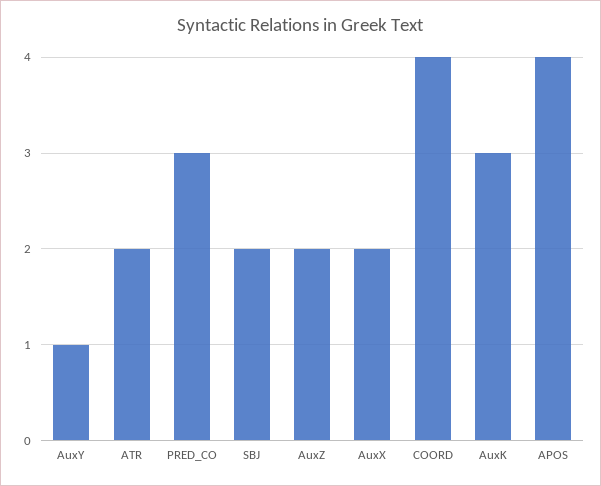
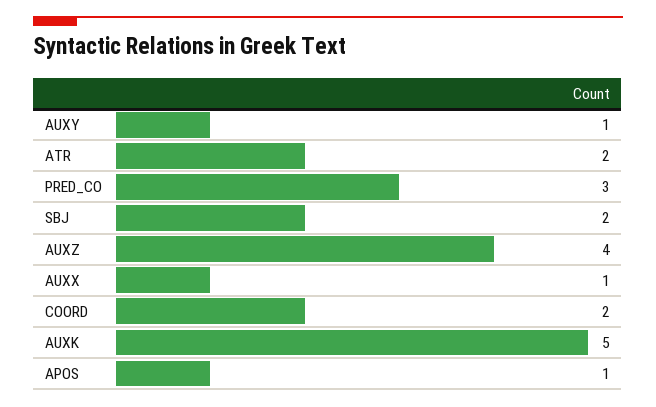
AuxZ: 2 -> 4
AuxX: 2 -> 1
COORD: 4 -> 2
AuxK: 3 -> 5
APOS: 4 -> 1

